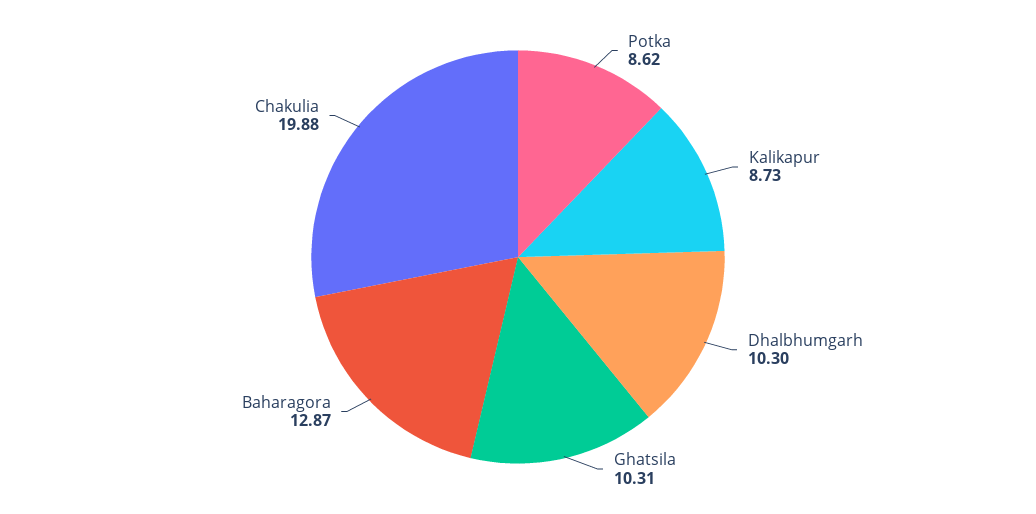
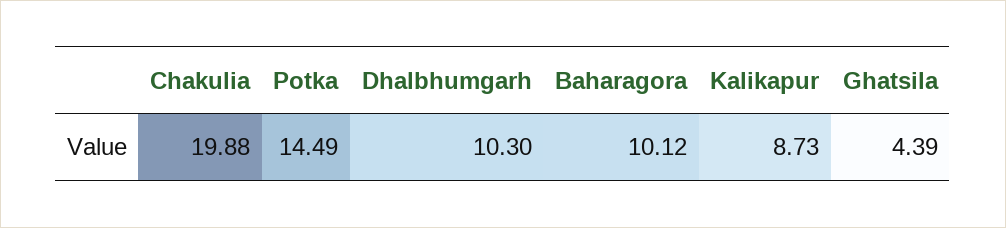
Potka: 8.62 -> 14.49
Ghatsila: 10.31 -> 4.39
Baharagora: 12.87 -> 10.12

